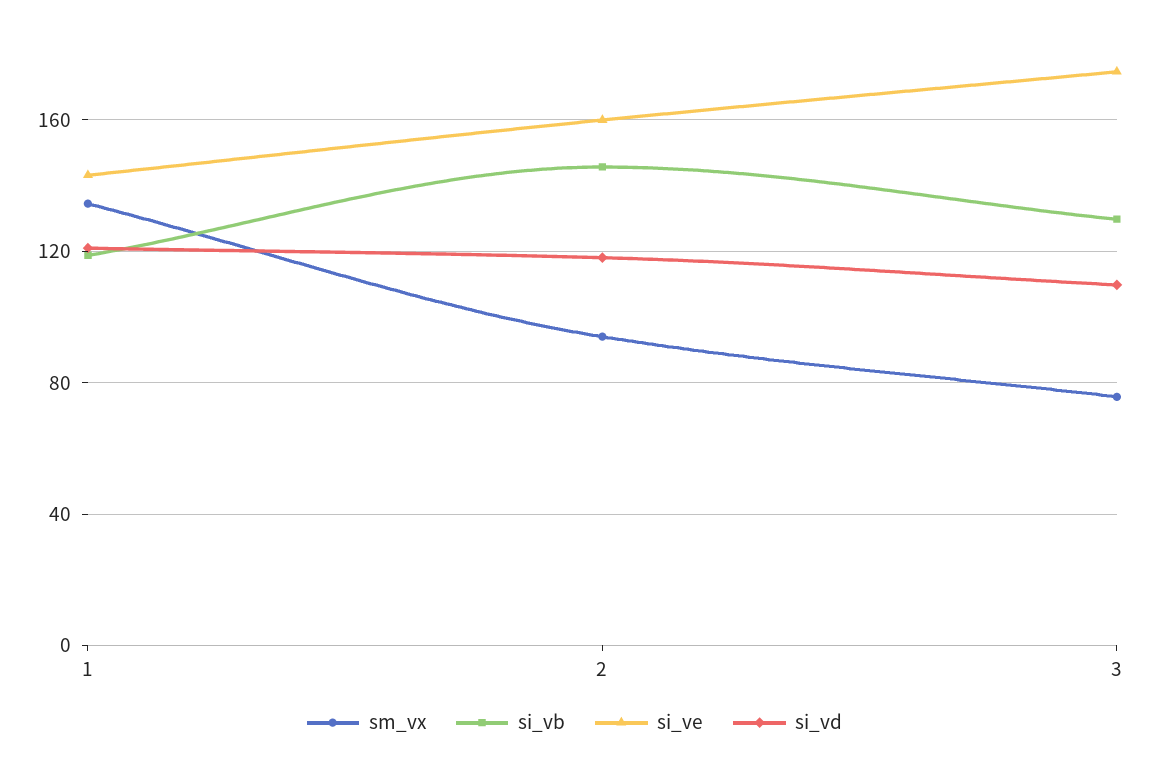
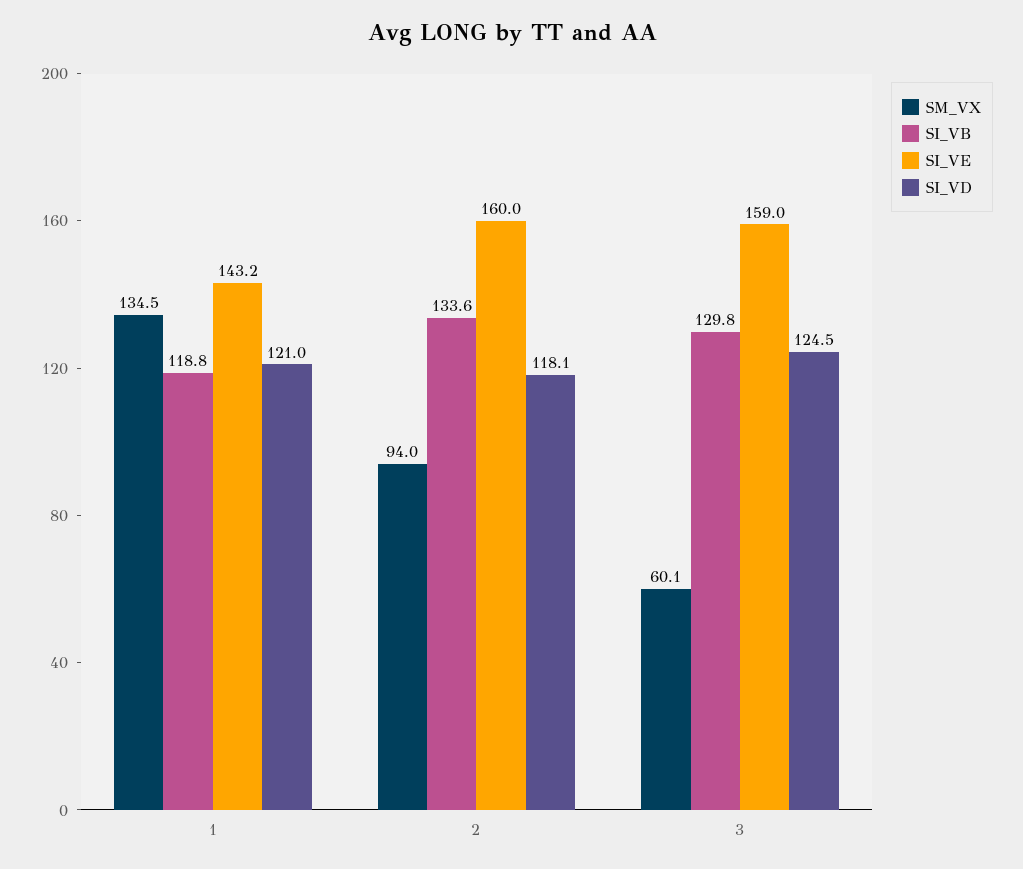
si_vb, 2: 145 -> 133.6
sm_vx, 3: 75 -> 60.1
si_ve, 3: 175 -> 159
si_vd, 3: 110 -> 124.5

